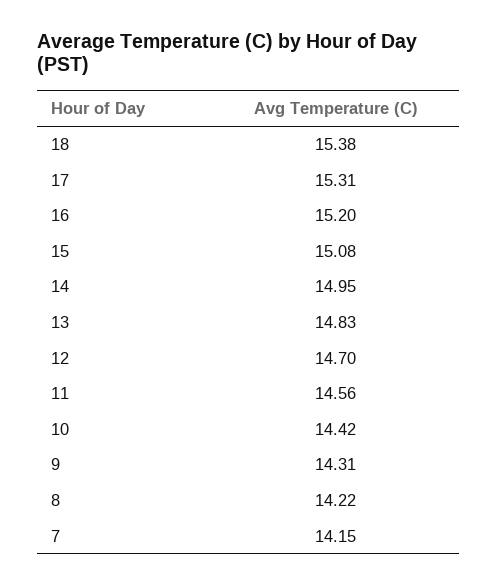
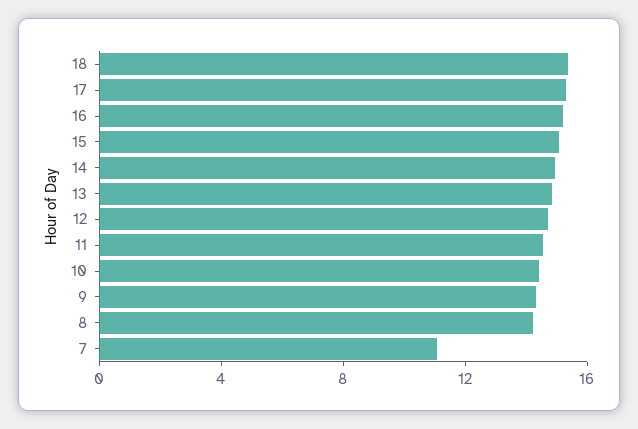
7: 14.15 -> 11

